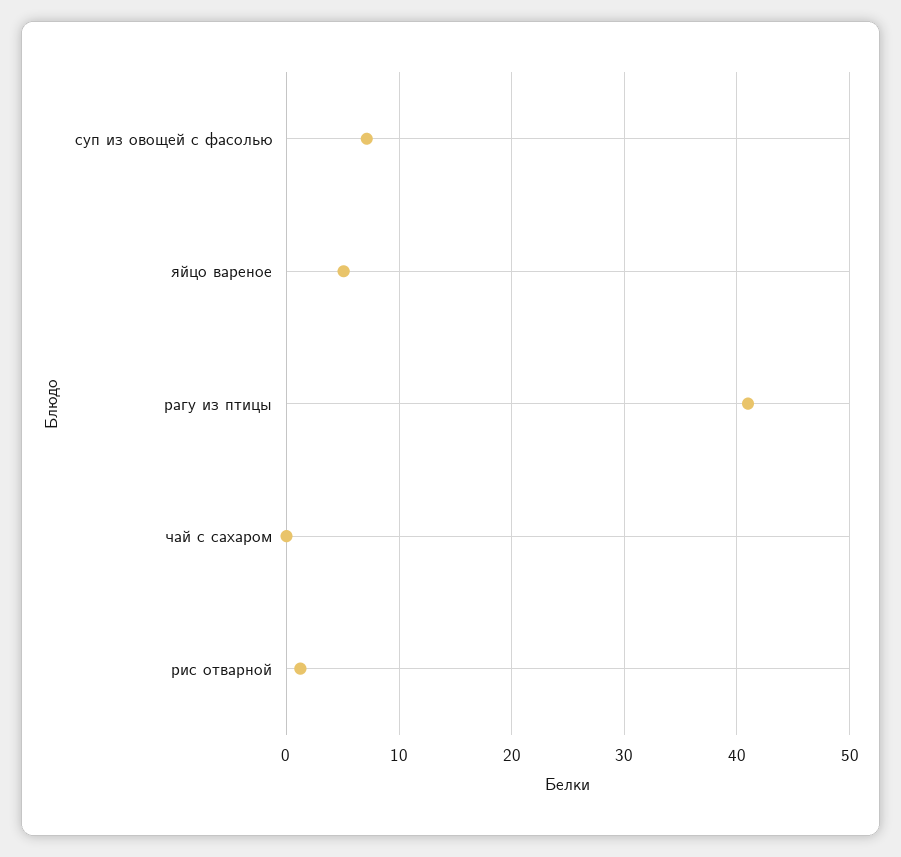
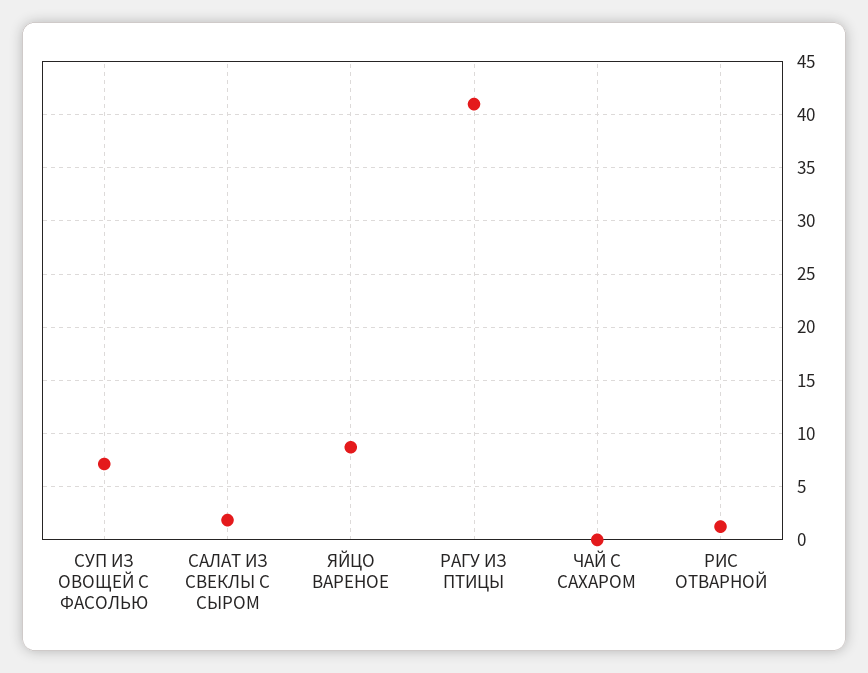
яйцо вареное: 5 -> 9
САЛАТ ИЗ СВЕКЛЫ С СЫРОМ: none -> 2

